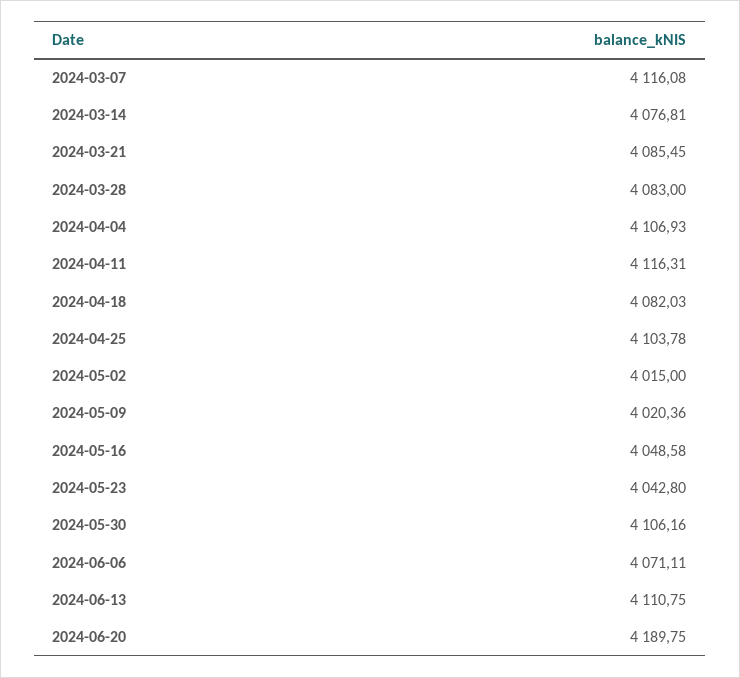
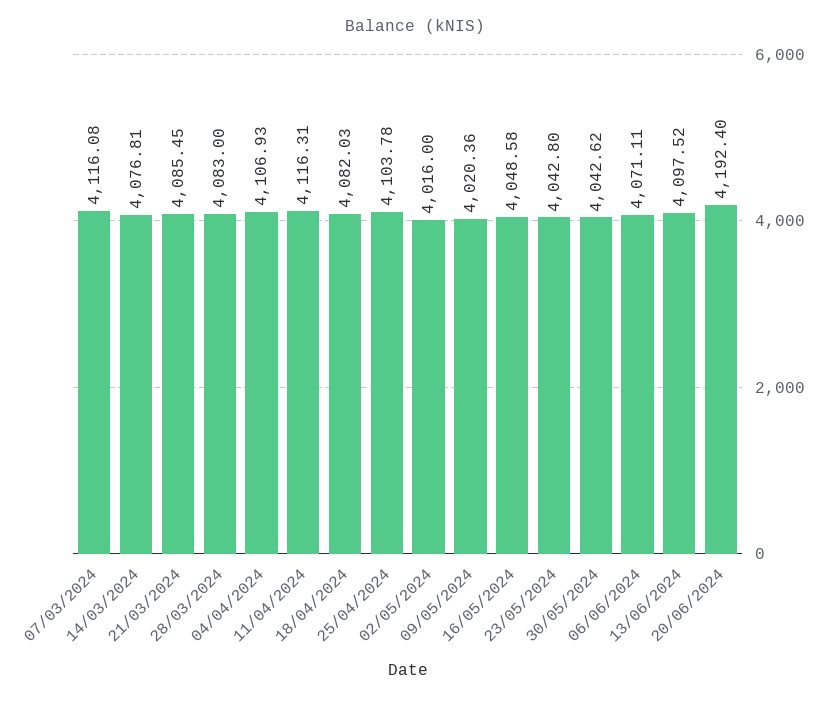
2024-05-02: 4015 -> 4016
2024-05-30: 4106.16 -> 4042.62
2024-06-13: 4110.75 -> 4097.52
2024-06-20: 4189.75 -> 4192.4

